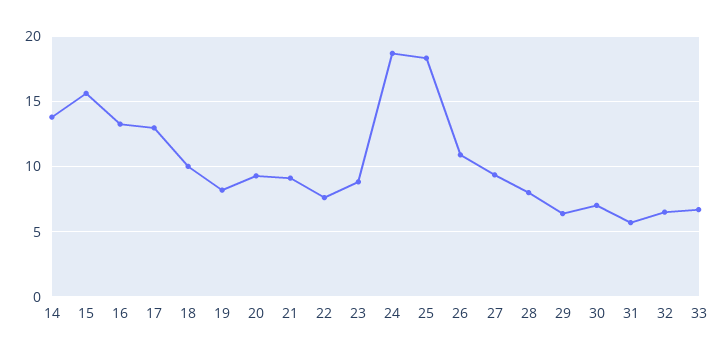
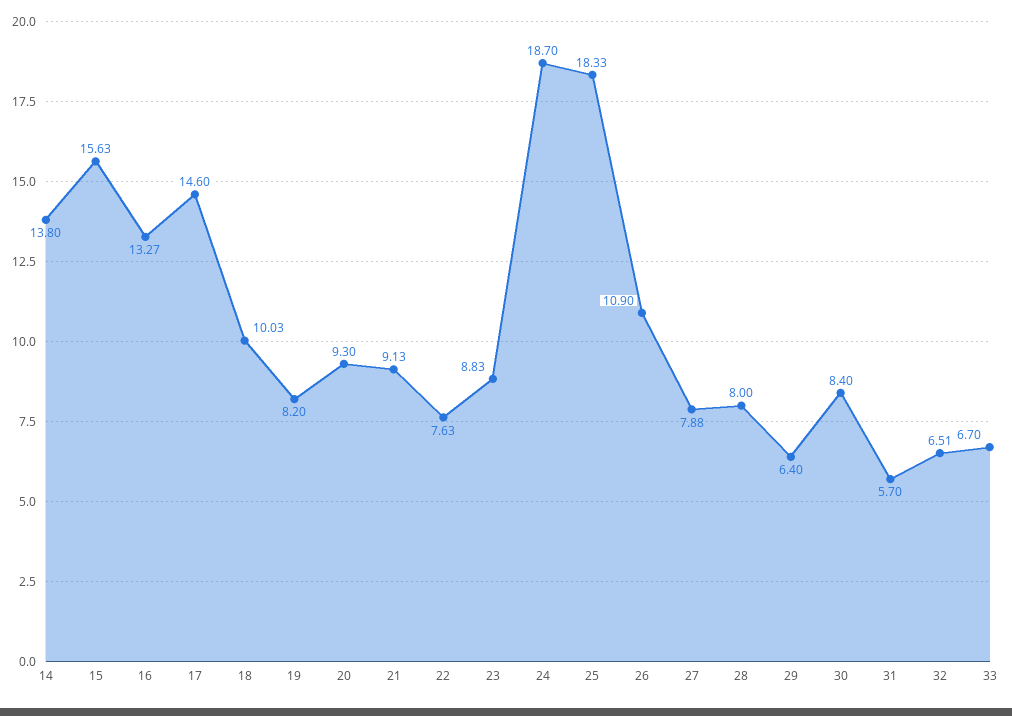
17: 13 -> 14.6
27: 9.5 -> 7.88
30: 7 -> 8.4

